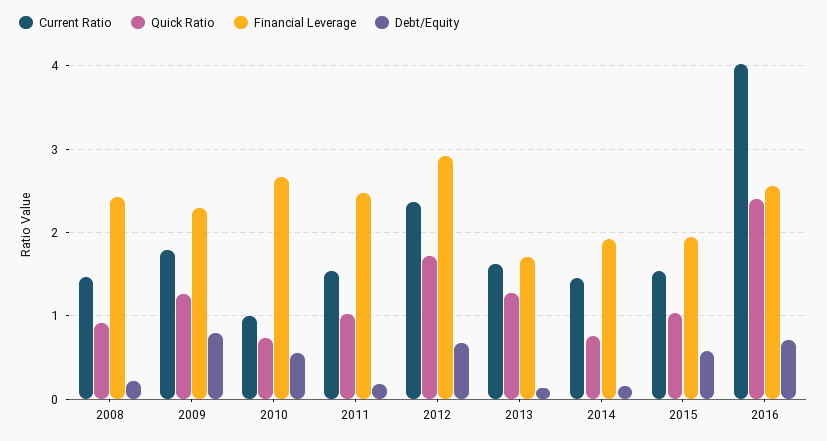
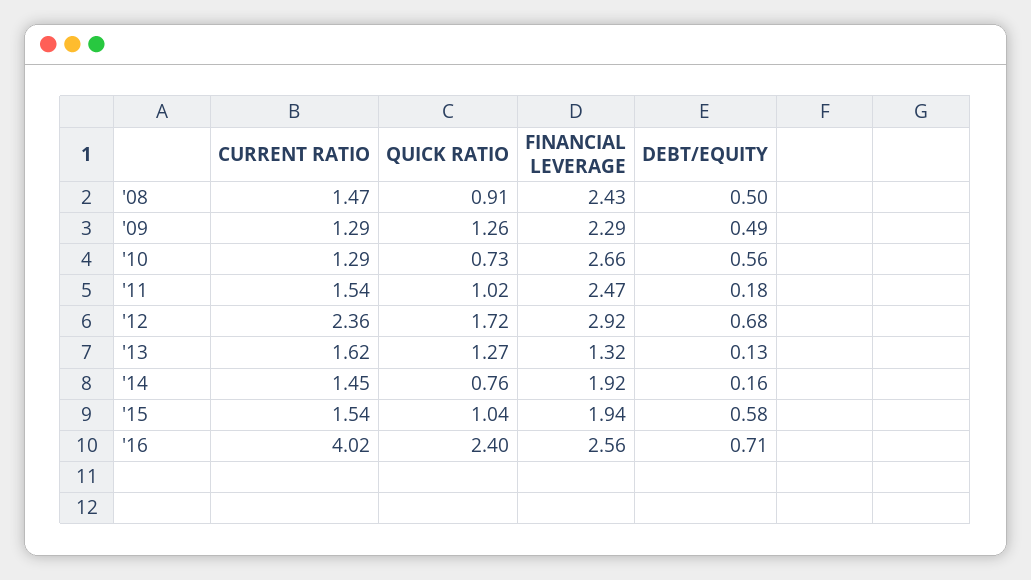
Debt/Equity, 2008: 0.2 -> 0.5
Current Ratio, 2009: 1.8 -> 1.29
Debt/Equity, 2009: 0.8 -> 0.49
Current Ratio, 2010: 1 -> 1.29
Financial Leverage, 2013: 1.7 -> 1.32

